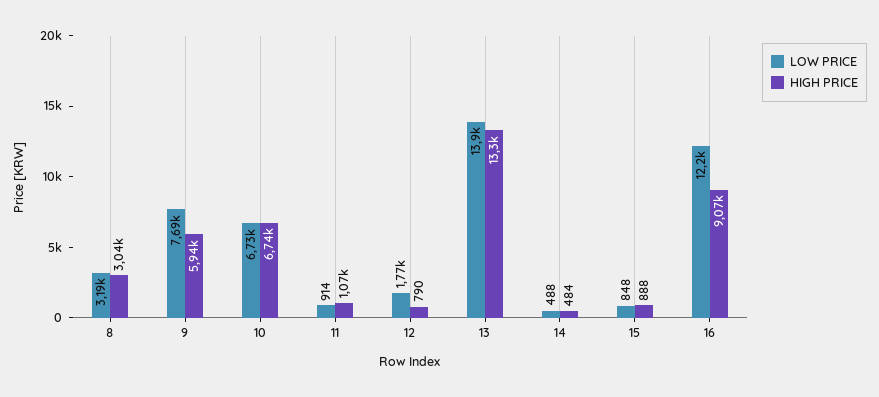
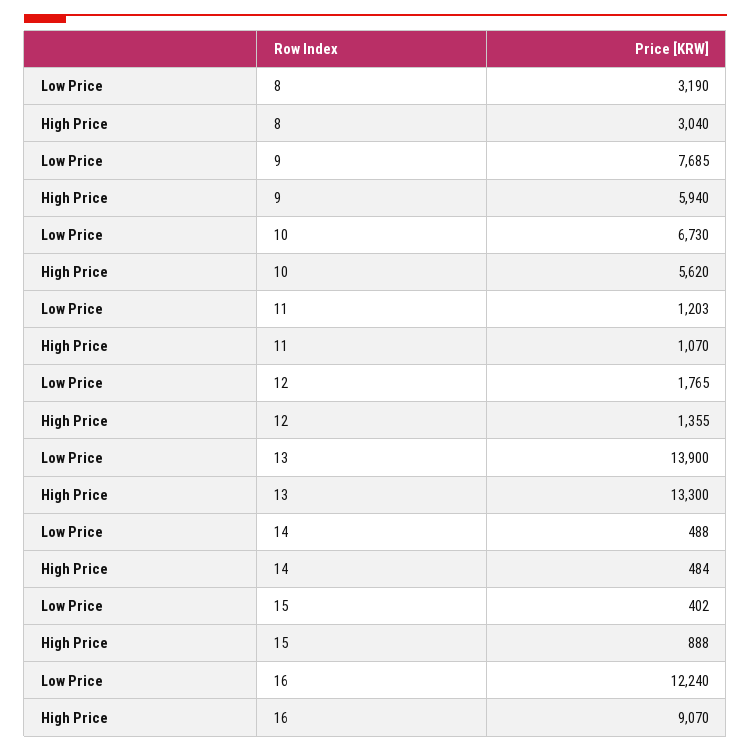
HIGH PRICE, 10: 6740 -> 5620
LOW PRICE, 11: 914 -> 1203
HIGH PRICE, 12: 790 -> 1355
LOW PRICE, 15: 848 -> 402

